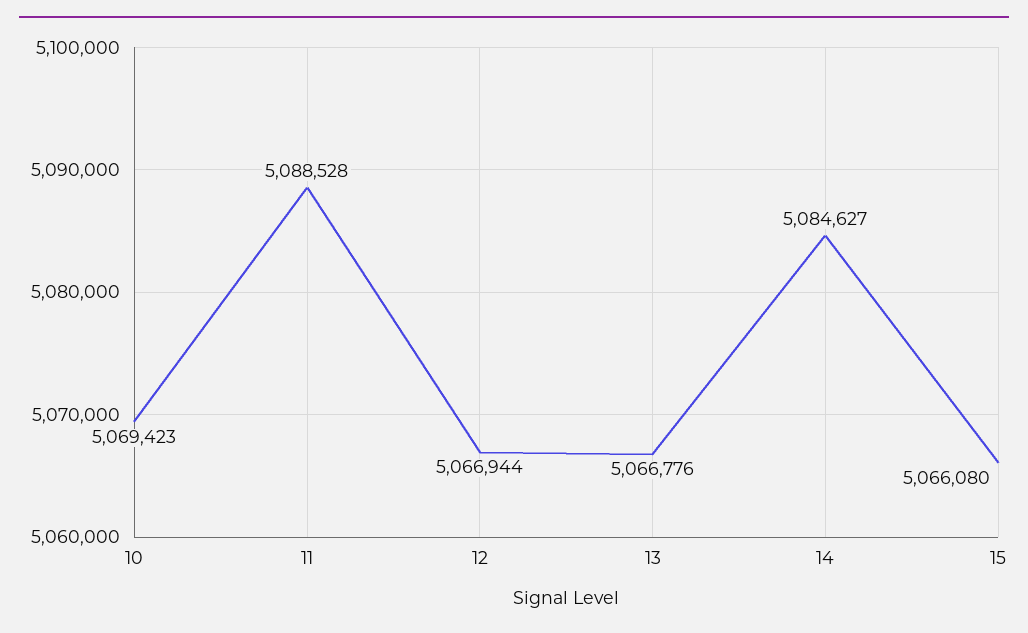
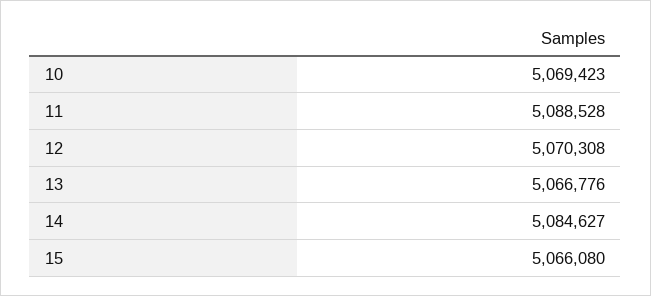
12: 5066944 -> 5070308

